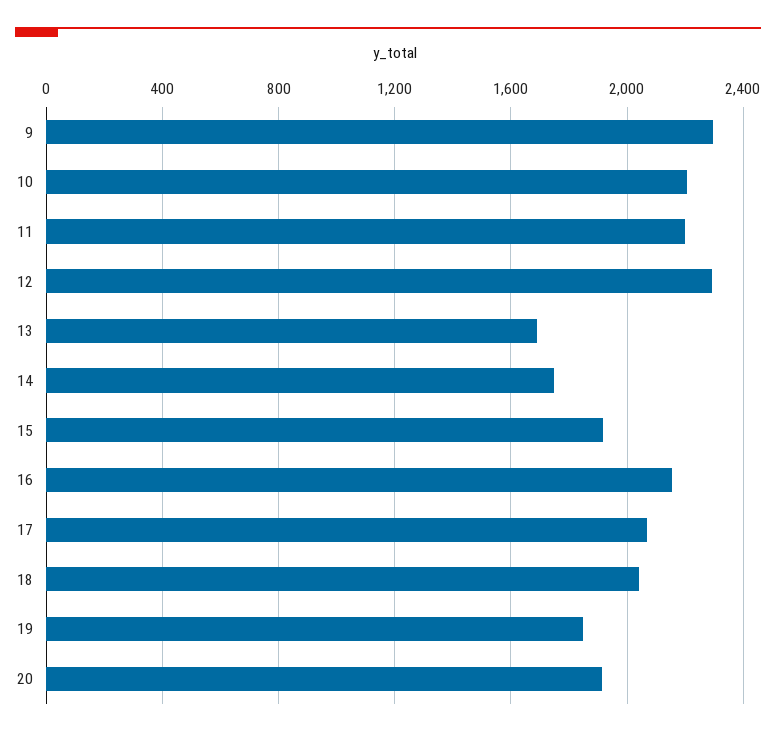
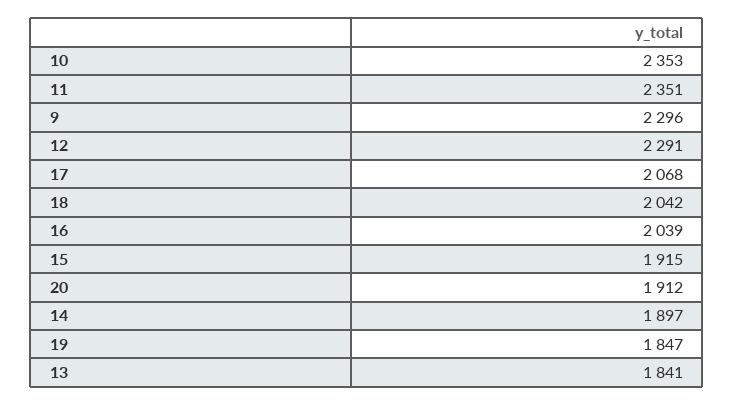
10: 2200 -> 2353
11: 2200 -> 2351
13: 1700 -> 1841
14: 1750 -> 1897
16: 2150 -> 2039

